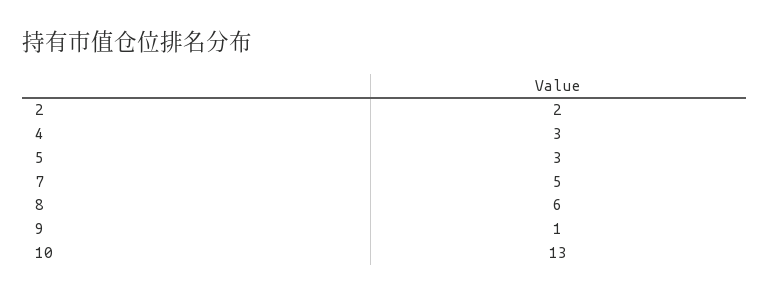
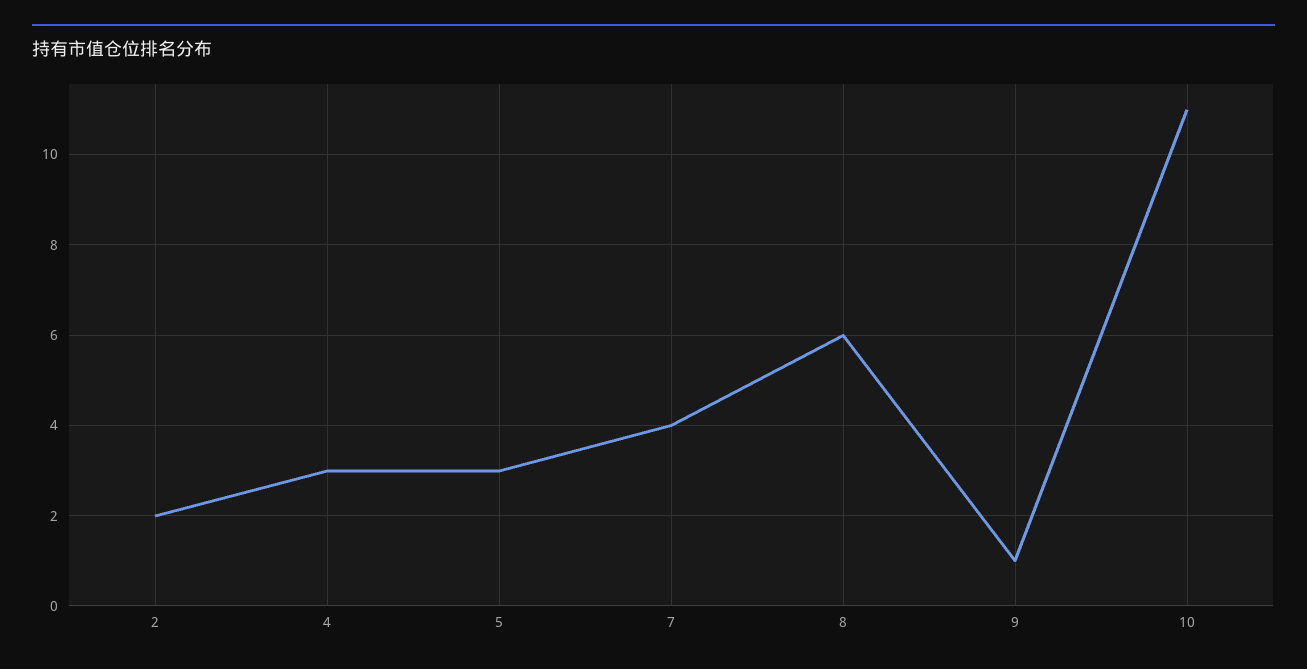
7: 5 -> 4
10: 13 -> 11

